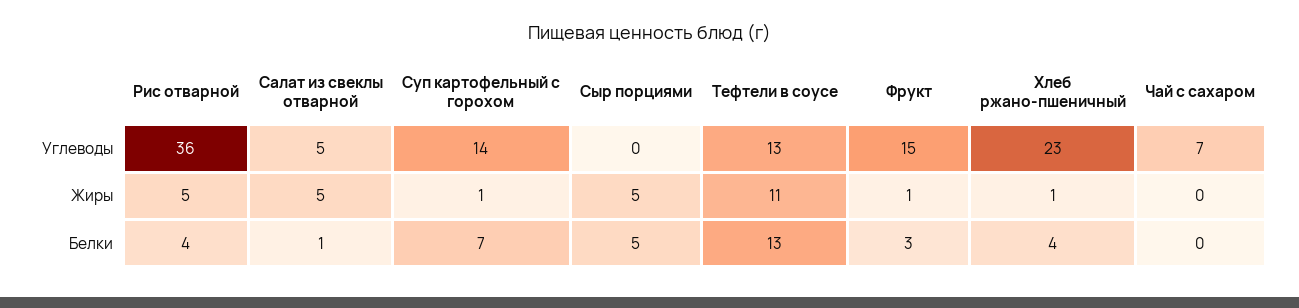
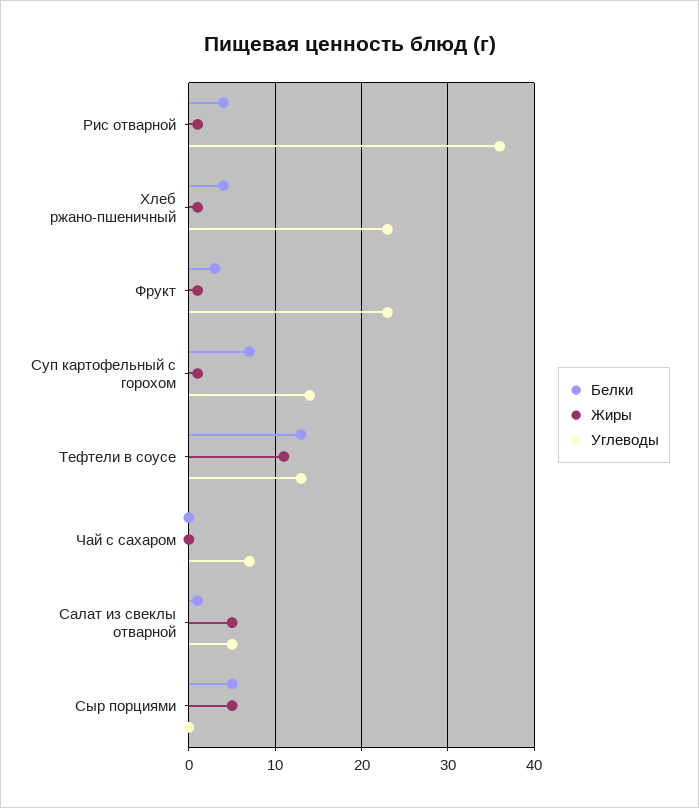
Углеводы, Фрукт: 15 -> 23
Жиры, Рис отварной: 5 -> 1

